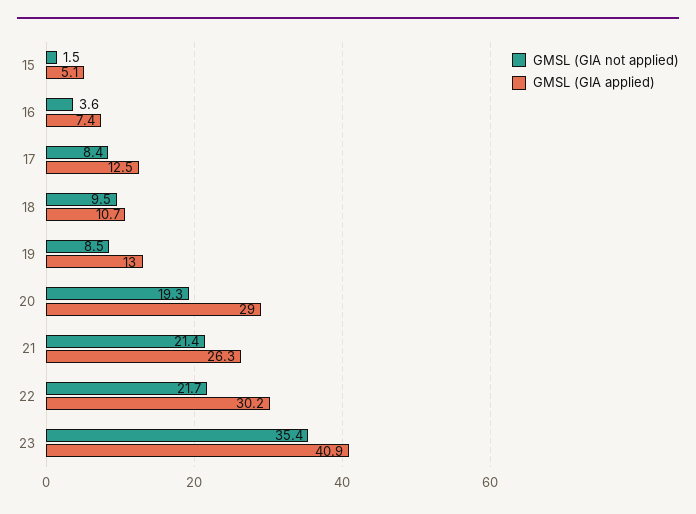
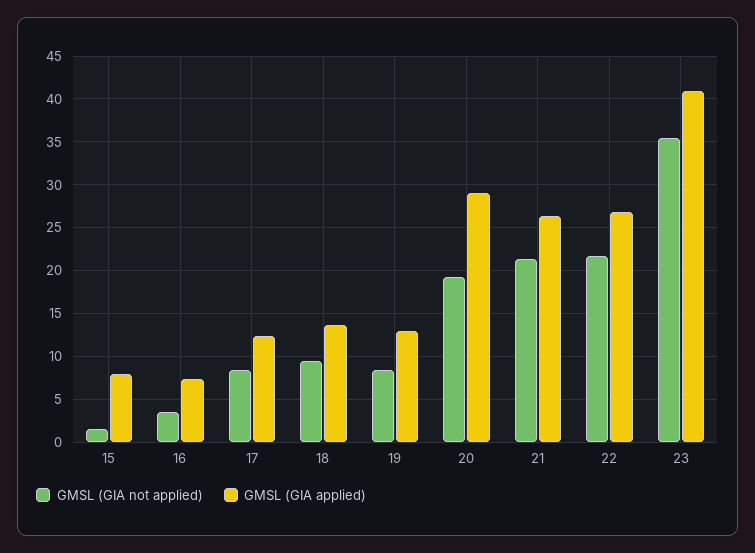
GMSL (GIA applied), 15: 5.1 -> 8
GMSL (GIA applied), 18: 10.7 -> 14
GMSL (GIA applied), 22: 30.2 -> 27

